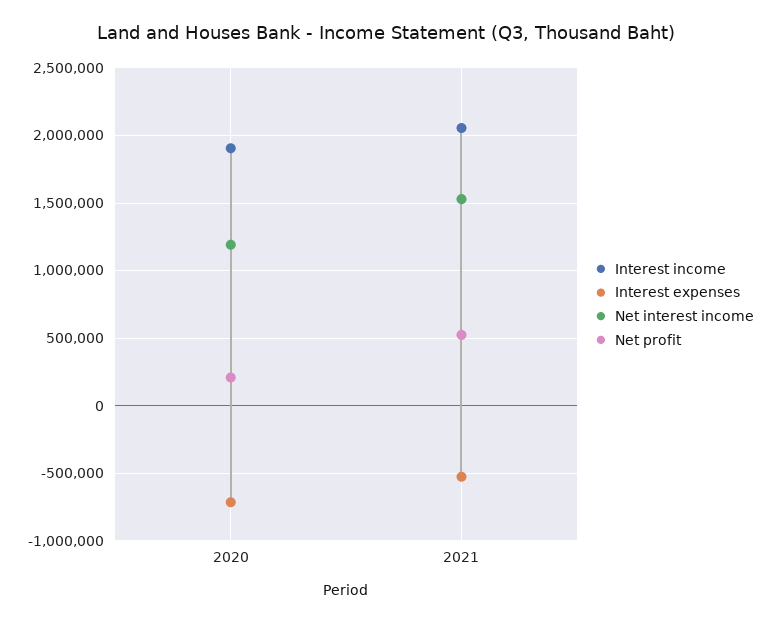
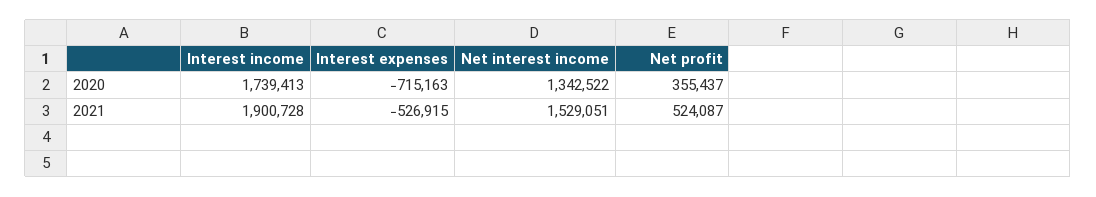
Interest income, 2020: 1900000 -> 1739413
Net interest income, 2020: 1200000 -> 1342522
Net profit, 2020: 200000 -> 355437
Interest income, 2021: 2050000 -> 1900728

